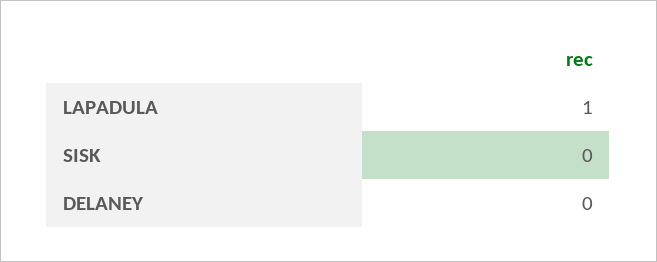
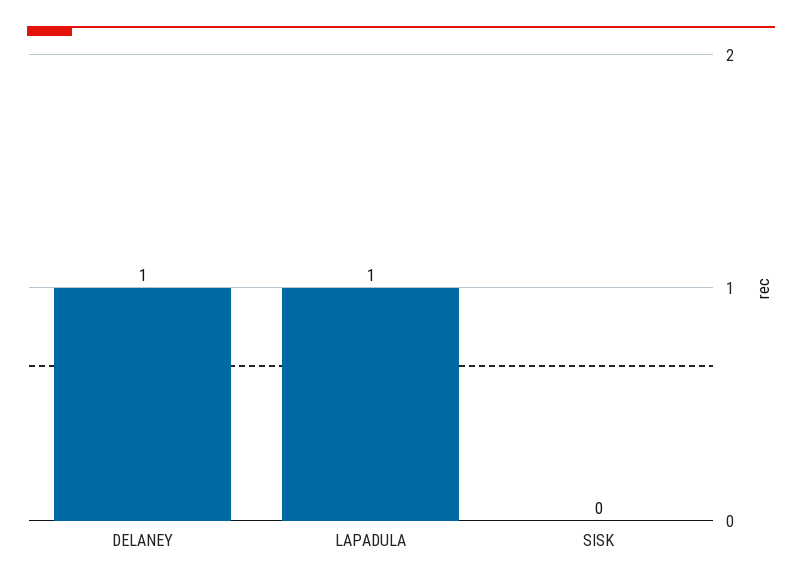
DELANEY: 0 -> 1

